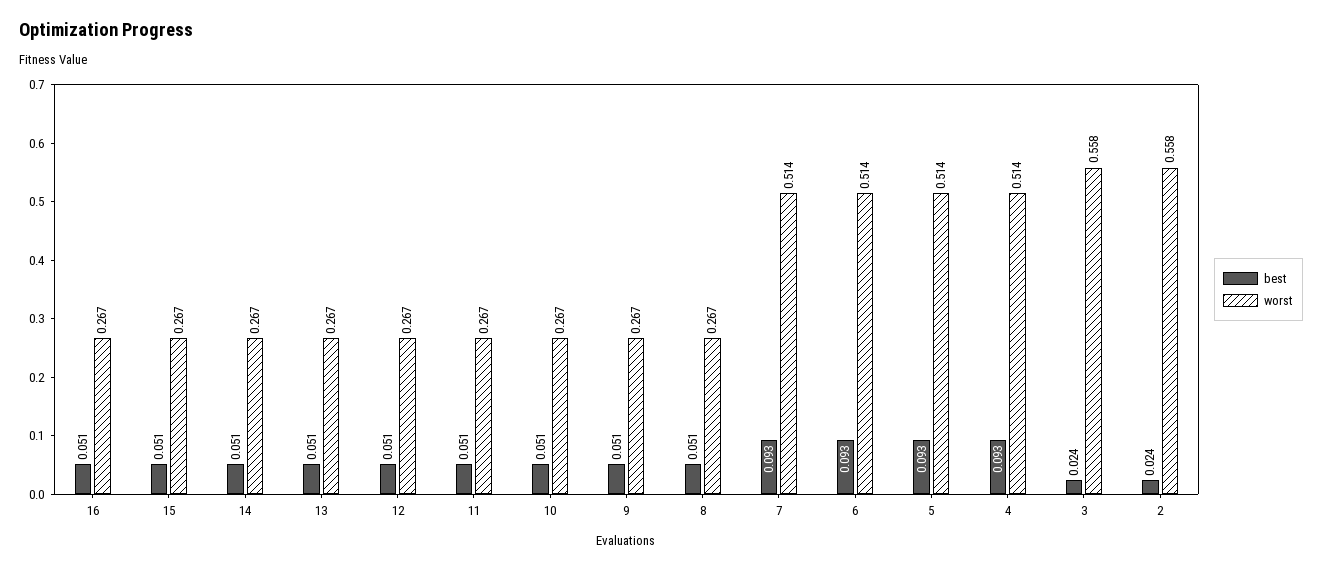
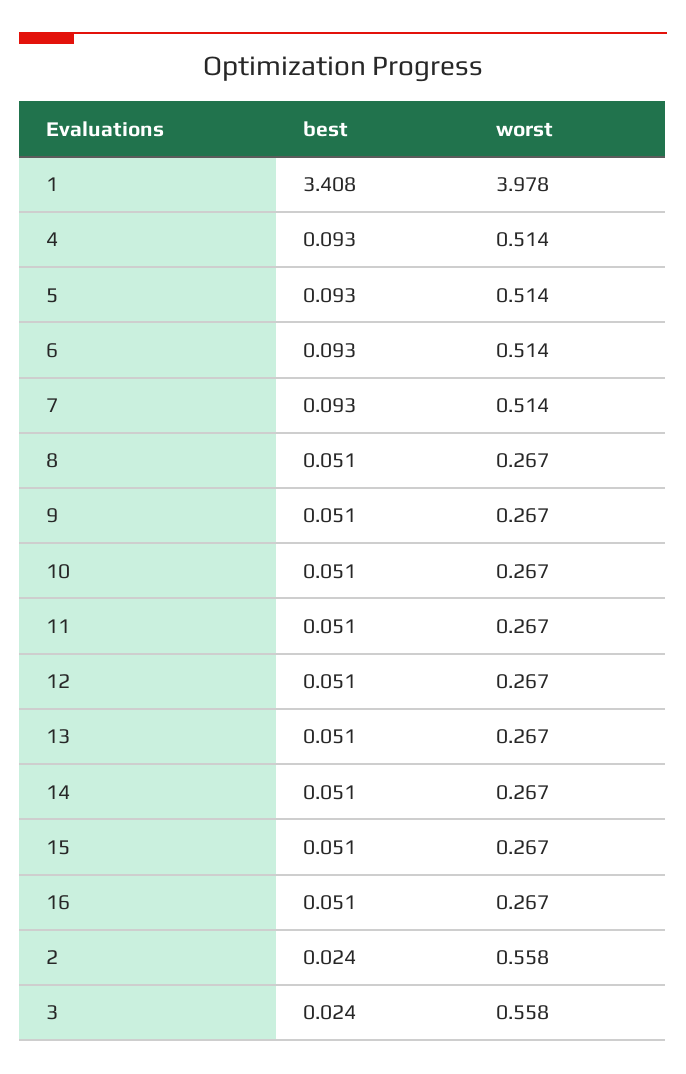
best, 1: none -> 3.408
worst, 1: none -> 3.978

